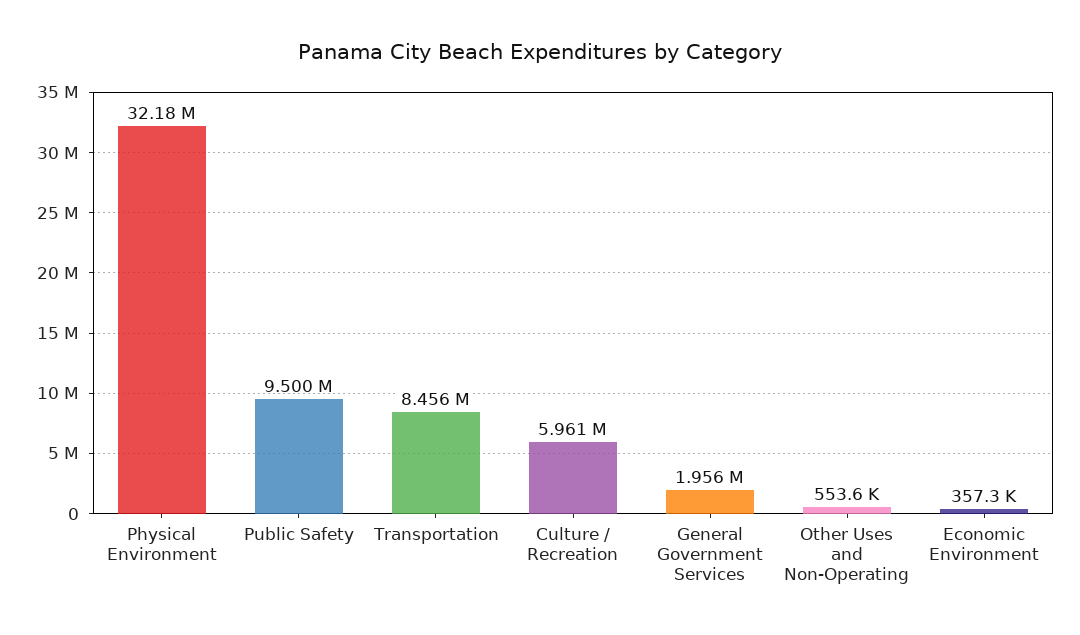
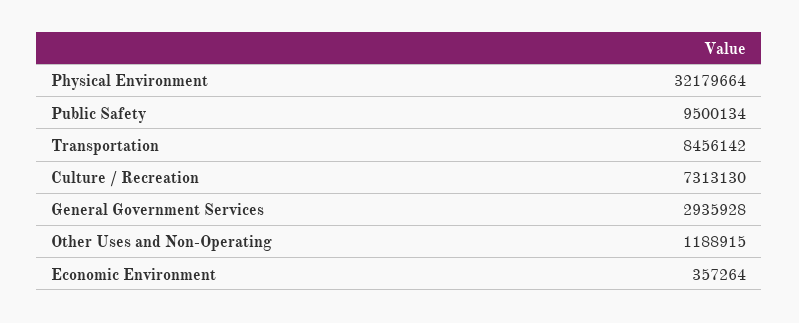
Culture / Recreation: 5961000 -> 7313130
General Government Services: 1956000 -> 2935928
Other Uses and Non-Operating: 553600 -> 1188915

